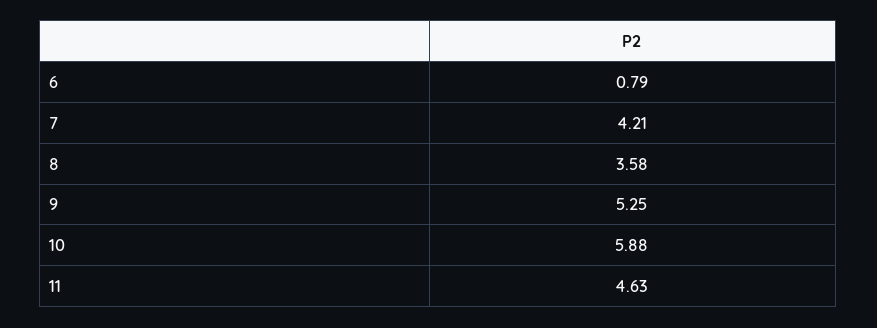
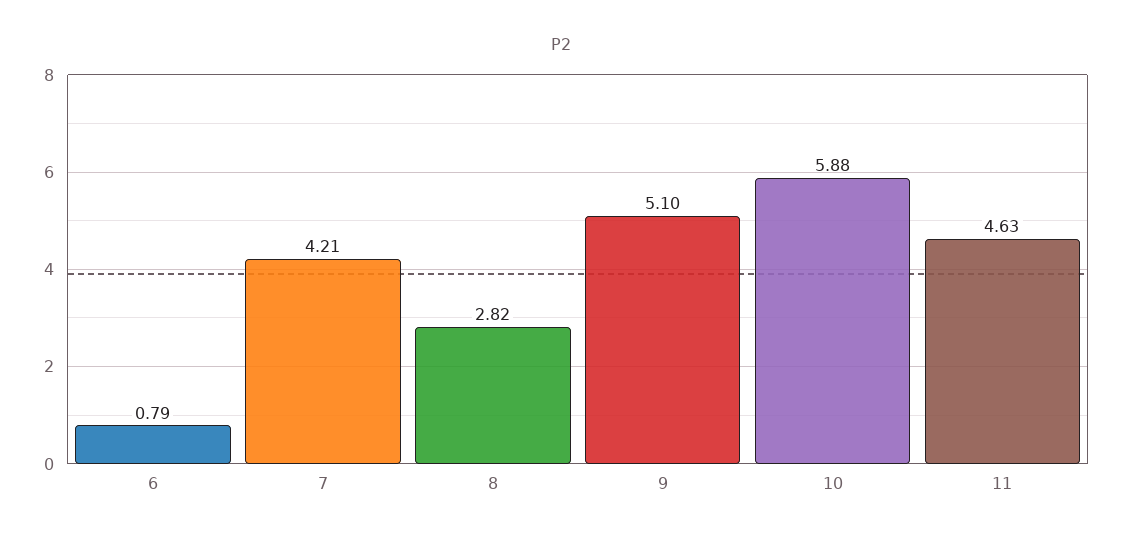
8: 3.58 -> 2.82
9: 5.25 -> 5.1

